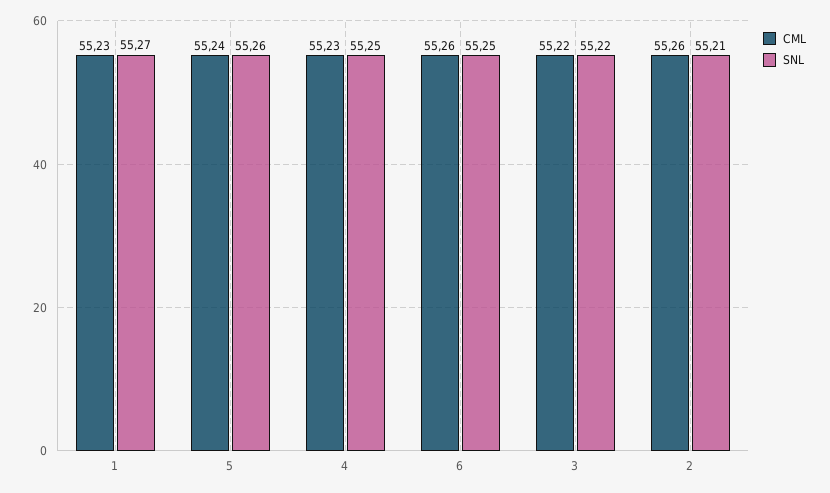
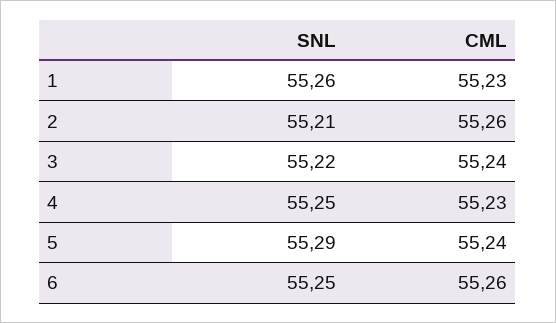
SNL, 1: 55.27 -> 55.26
SNL, 5: 55.26 -> 55.29
CML, 3: 55.22 -> 55.24

